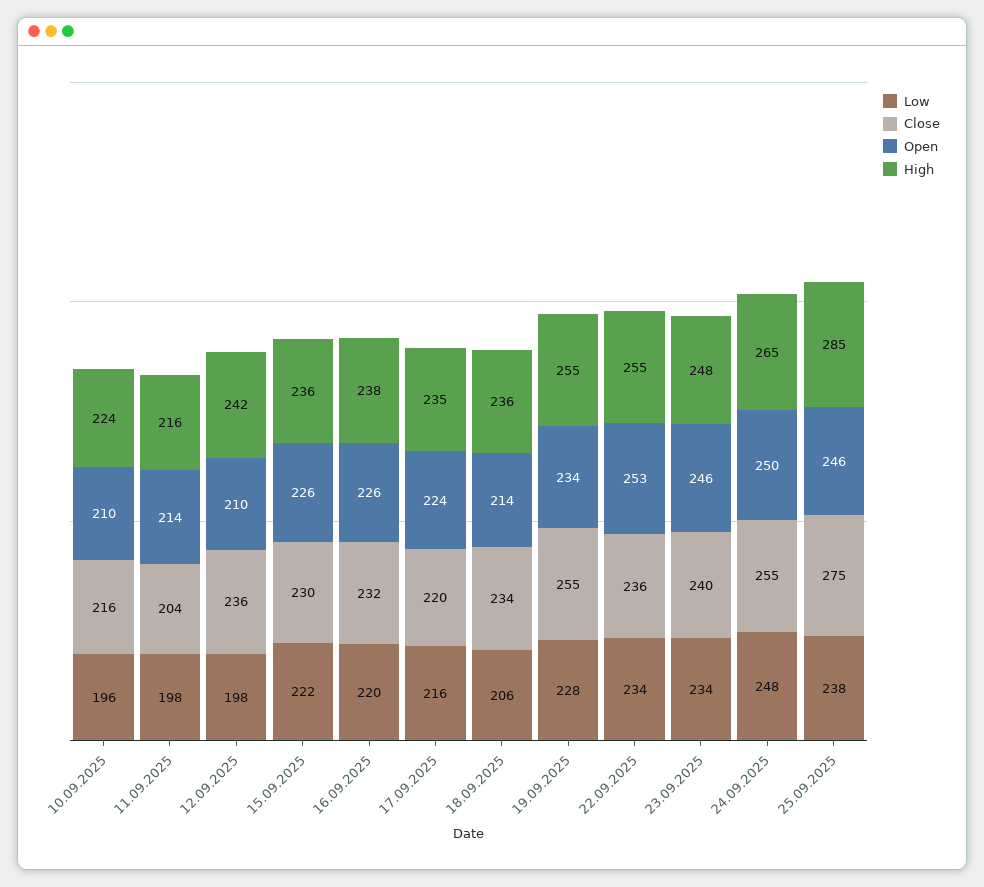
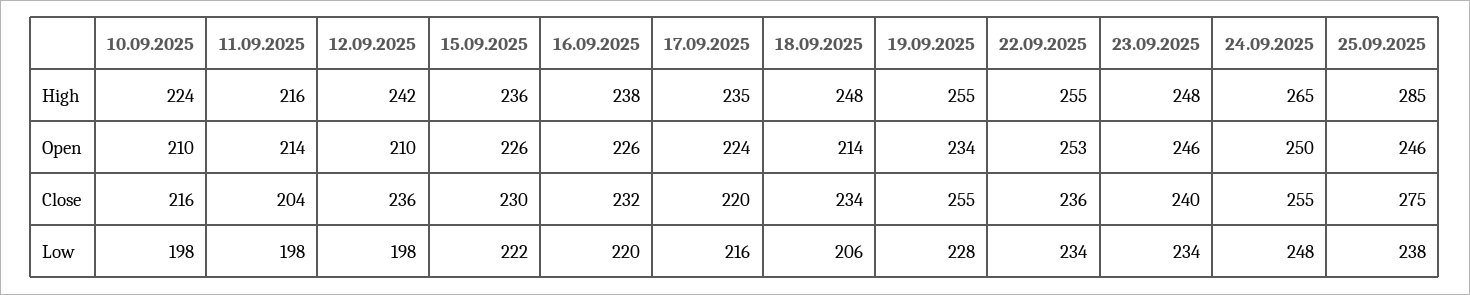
Low, 10.09.2025: 196 -> 198
High, 18.09.2025: 236 -> 248

